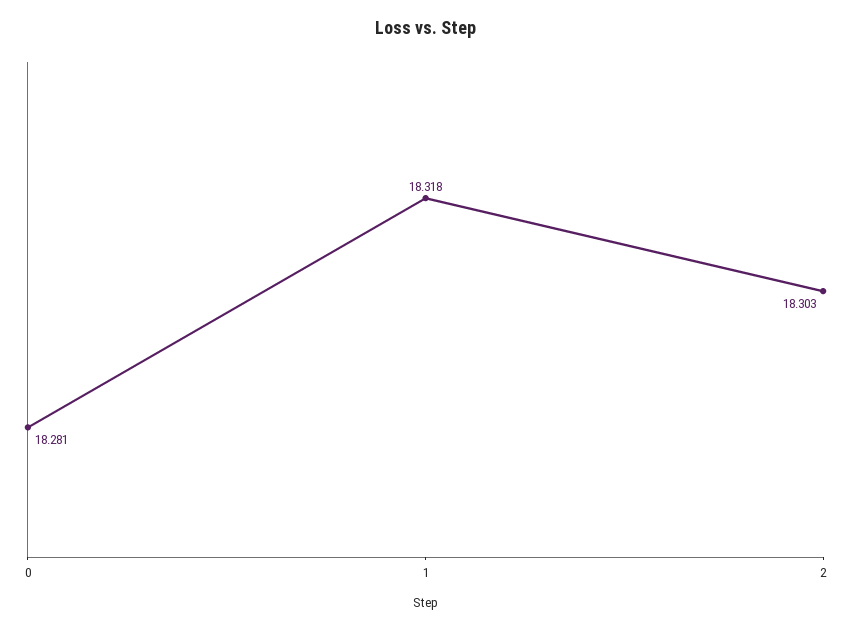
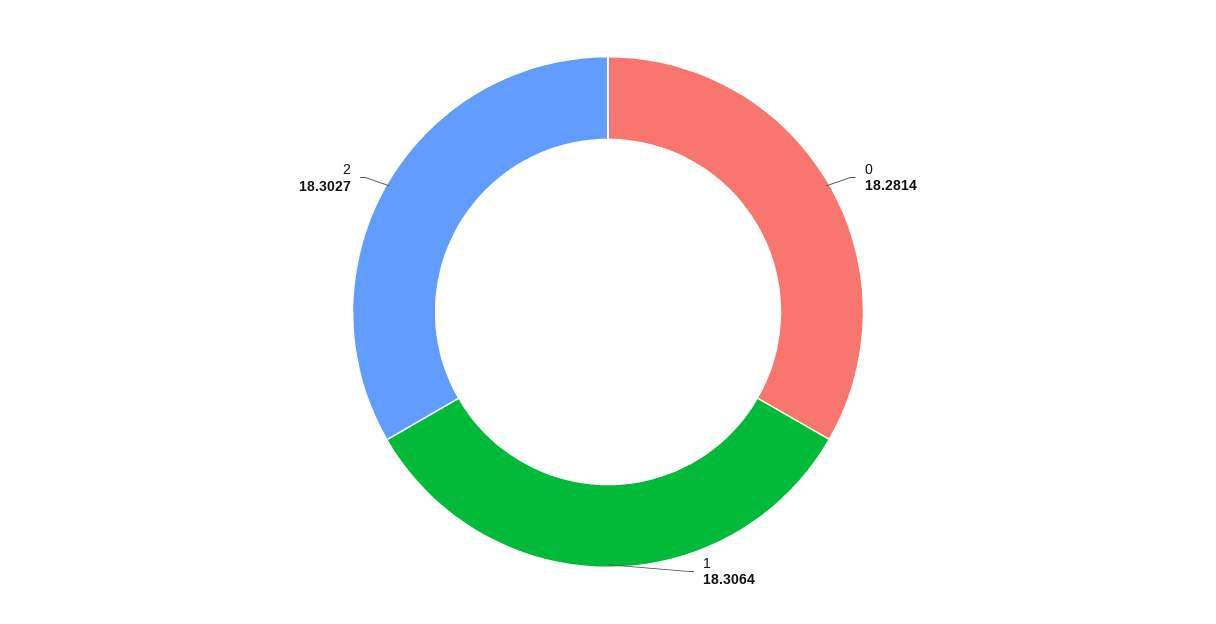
1: 18.318 -> 18.3064

